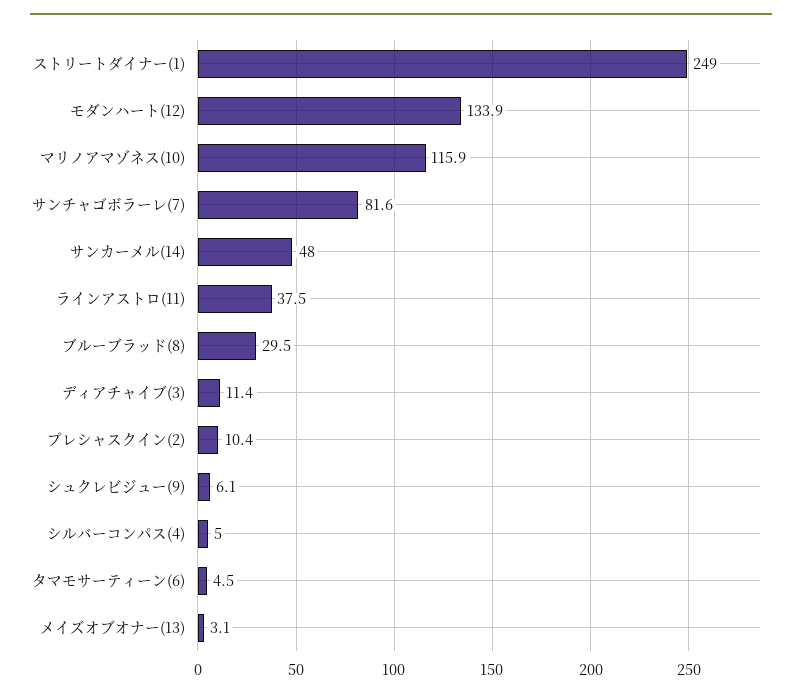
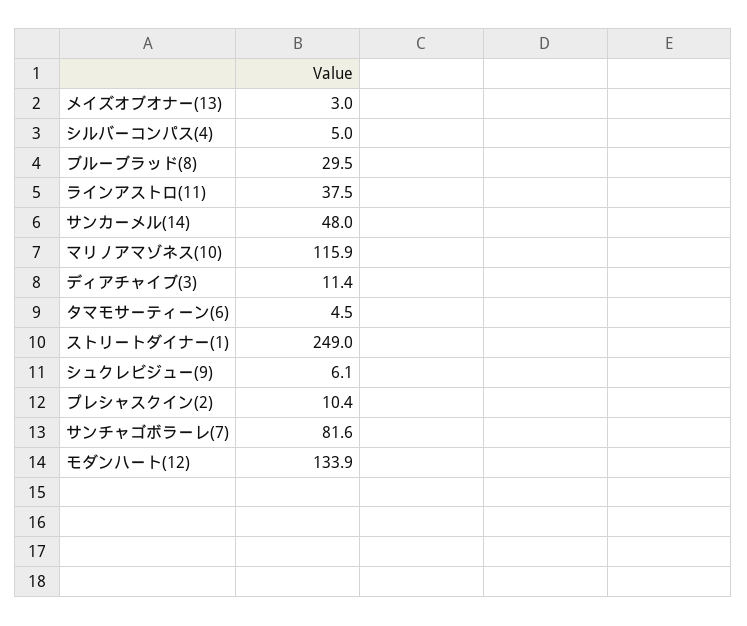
メイズオブオナー(13): 3.1 -> 3

